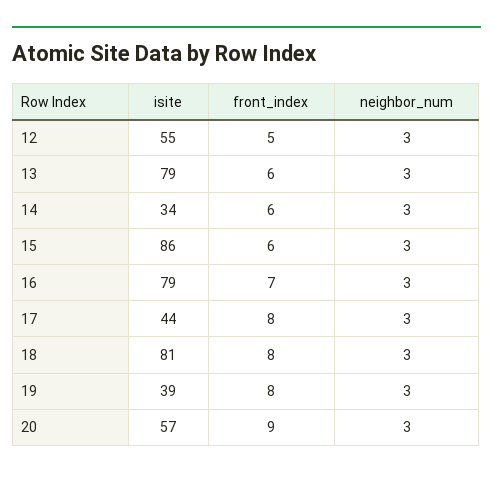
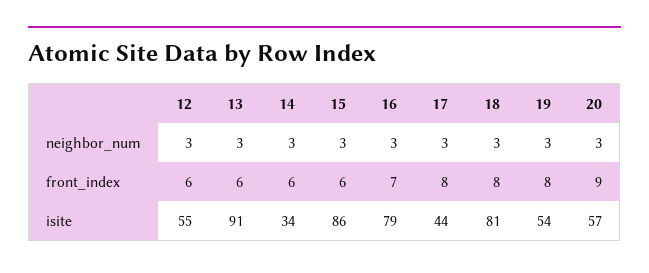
front_index, 12: 5 -> 6
isite, 13: 79 -> 91
isite, 19: 39 -> 54

